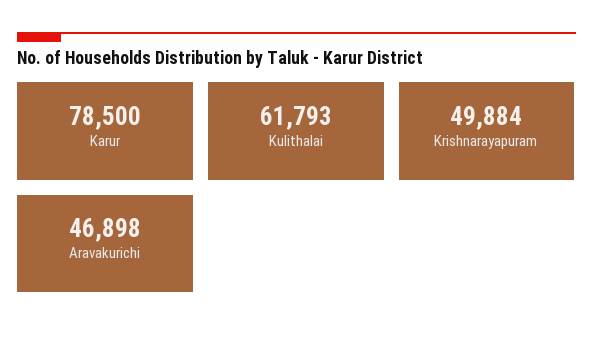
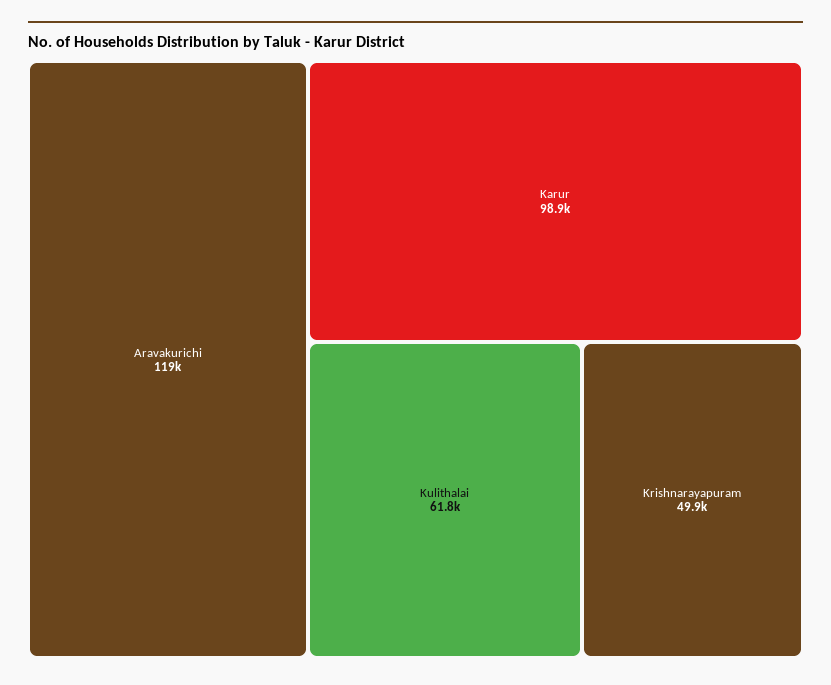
Karur: 78500 -> 98900
Aravakurichi: 46898 -> 119000

